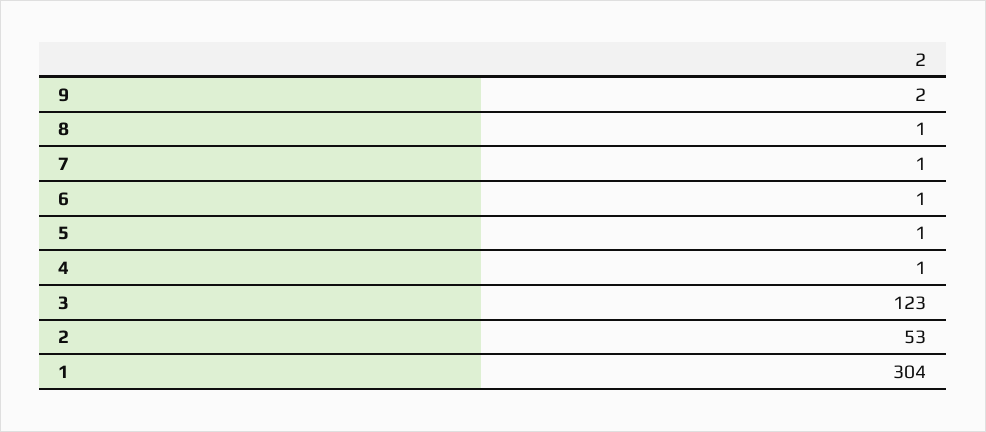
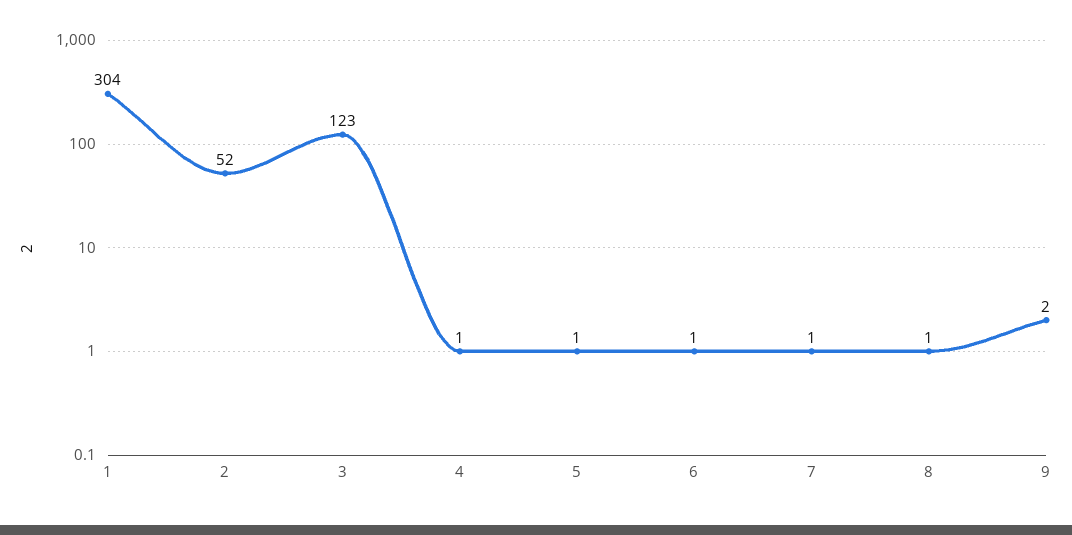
2: 53 -> 52

